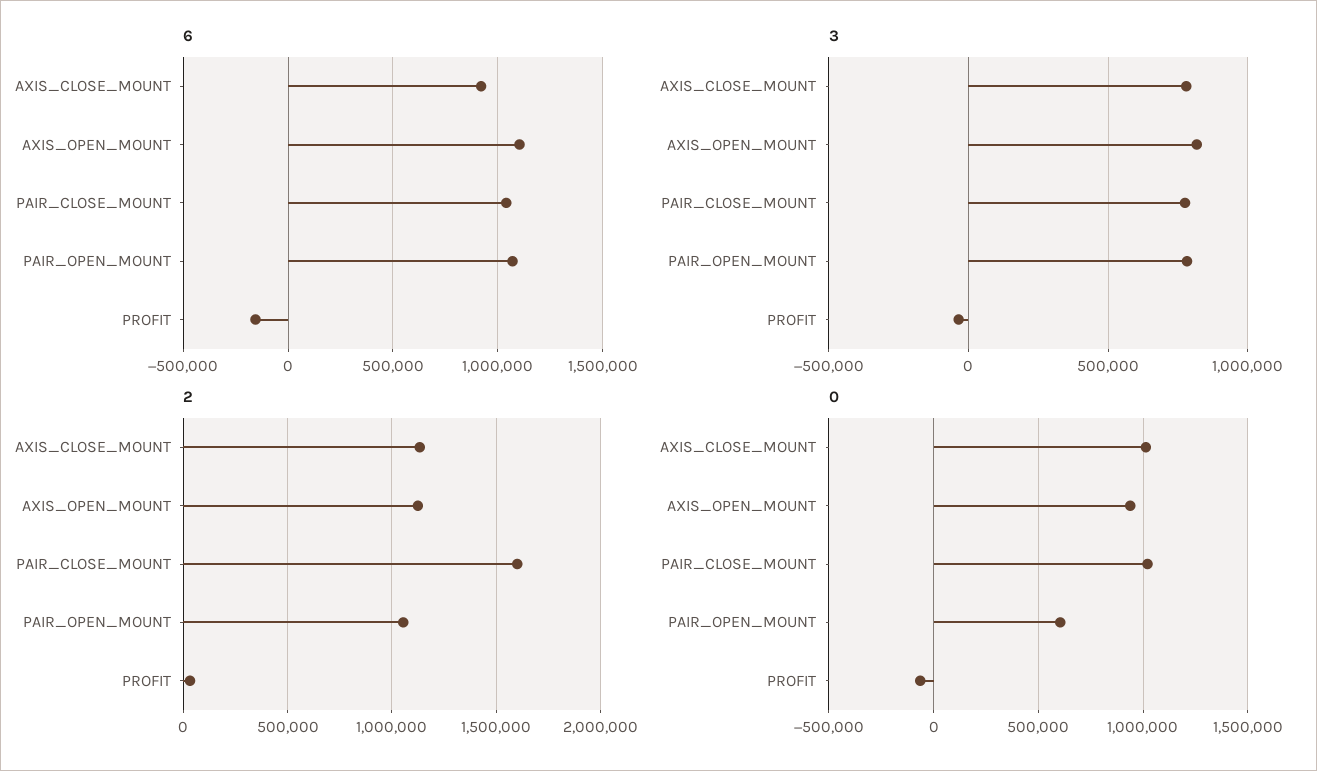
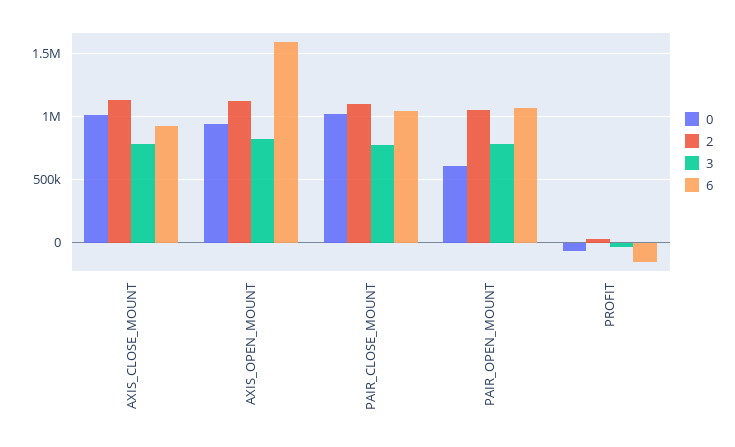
6, AXIS_OPEN_MOUNT: 1100000 -> 1600000
2, PAIR_CLOSE_MOUNT: 1600000 -> 1100000

